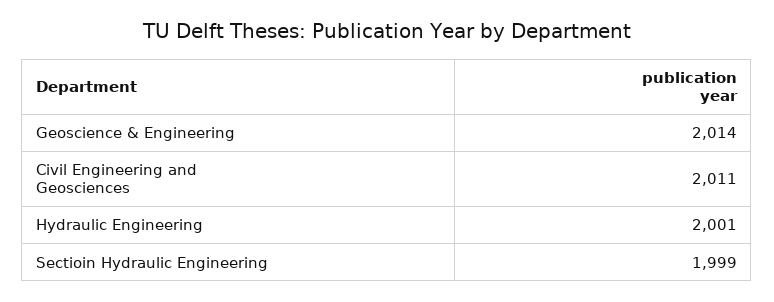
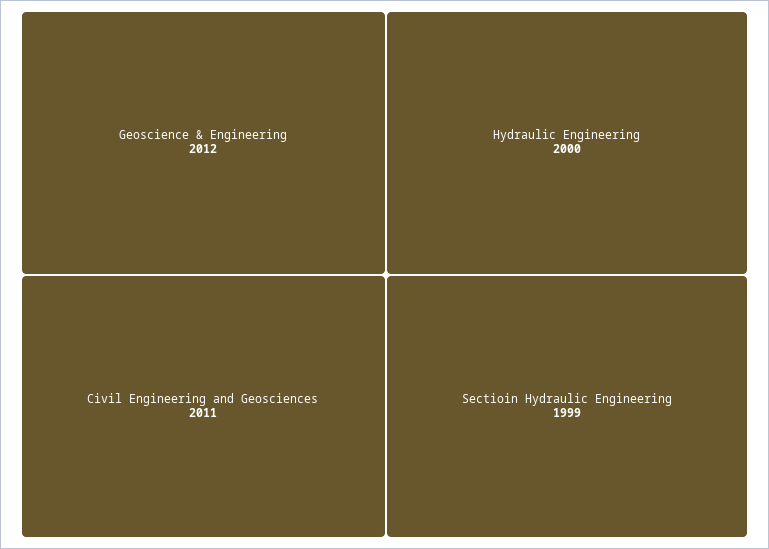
Geoscience & Engineering: 2014 -> 2012
Hydraulic Engineering: 2001 -> 2000

